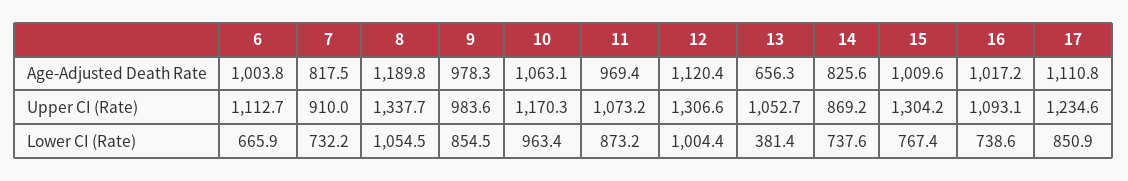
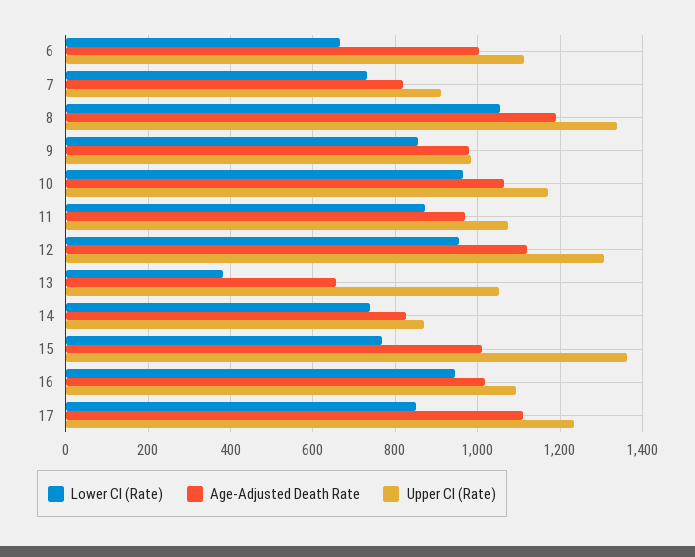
Upper CI (Rate), 15: 1304.2 -> 1360
Lower CI (Rate), 12: 1004.4 -> 960
Lower CI (Rate), 16: 738.6 -> 940

